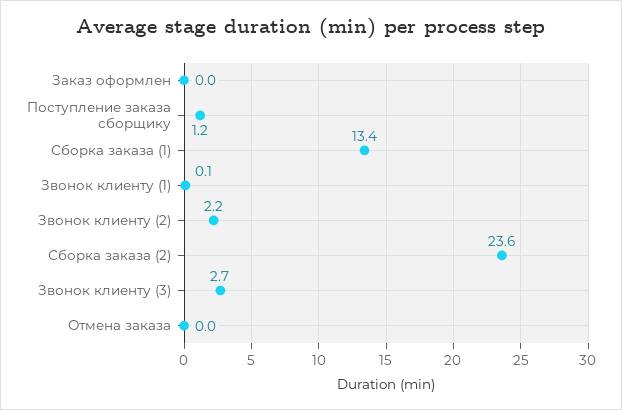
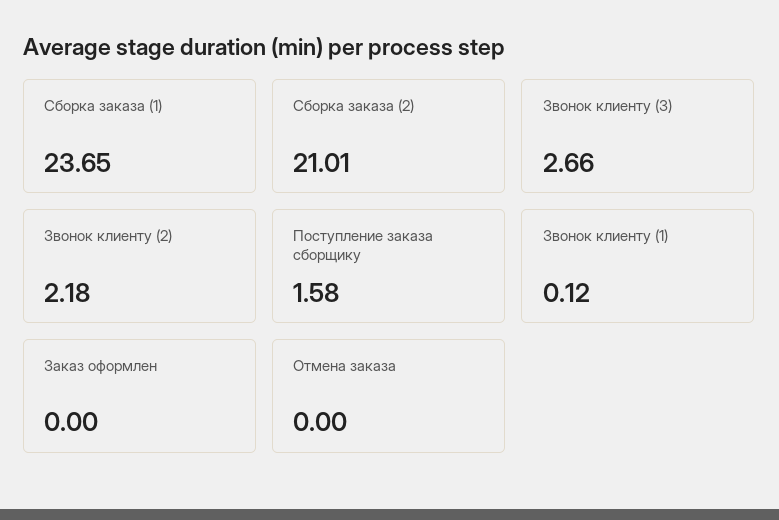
Поступление заказа сборщику: 1.2 -> 1.58
Сборка заказа (1): 13.4 -> 23.65
Сборка заказа (2): 23.6 -> 21.01

